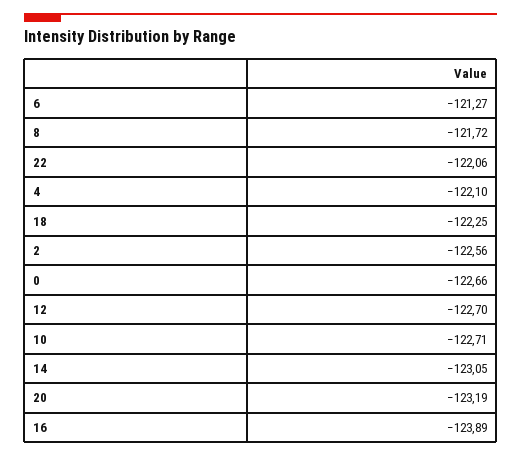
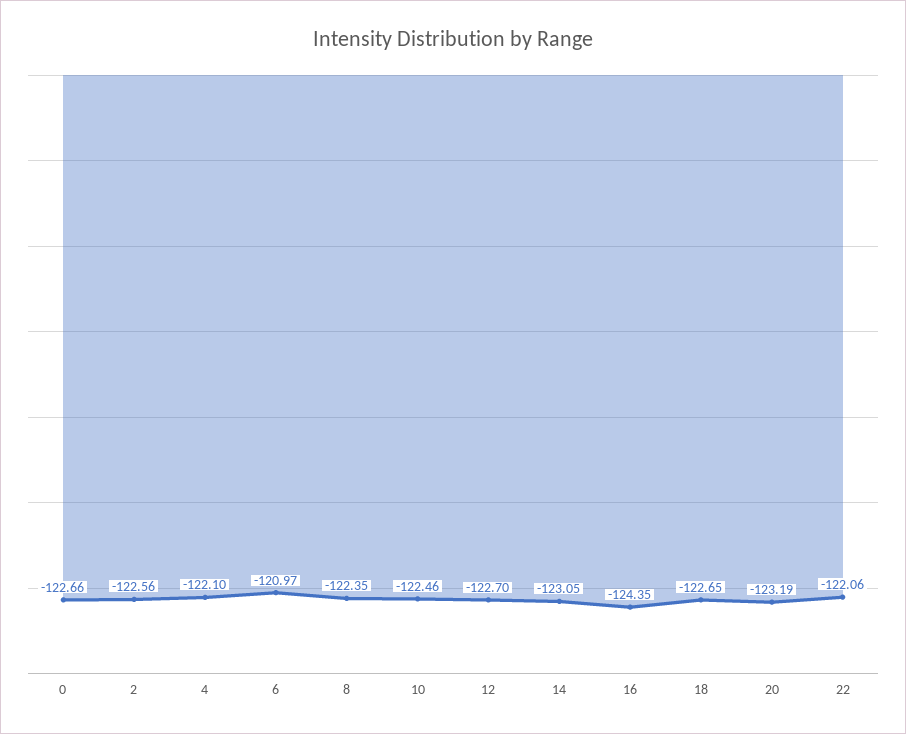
6: -121.27 -> -120.97
8: -121.72 -> -122.35
18: -122.25 -> -122.65
10: -122.71 -> -122.46
16: -123.89 -> -124.35

